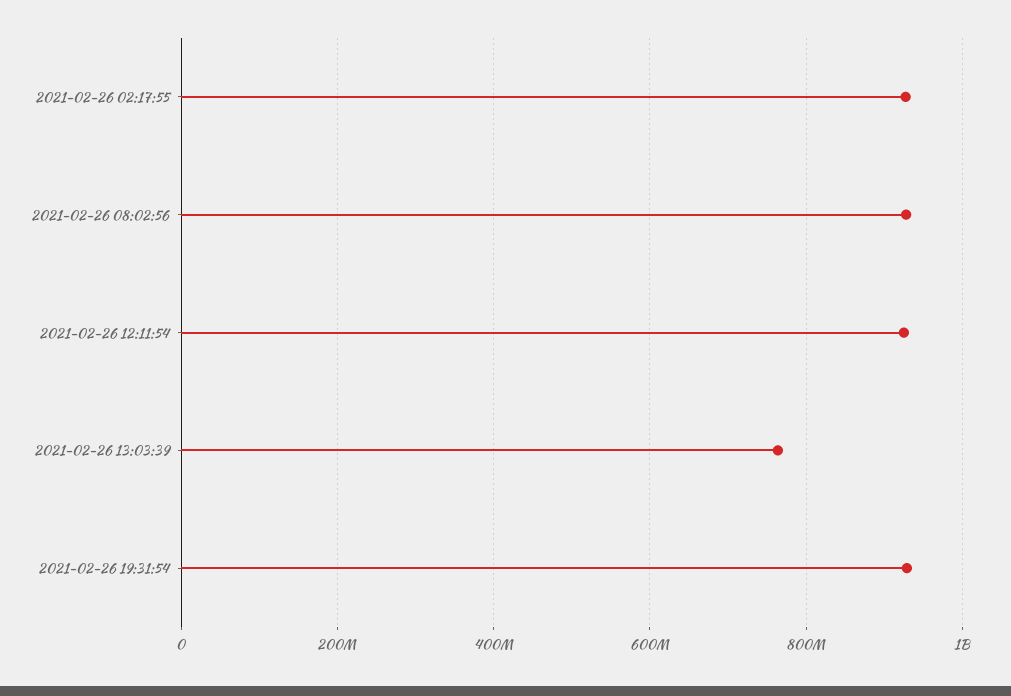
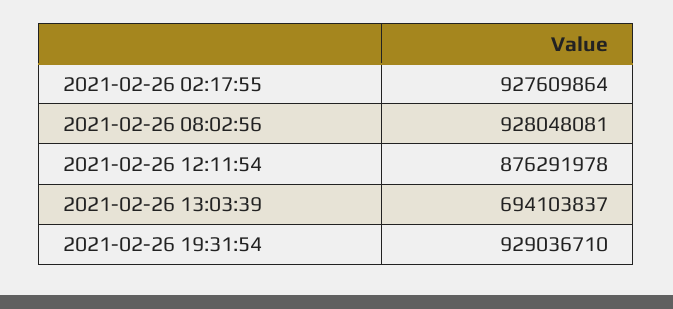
2021-02-26 12:11:54: 920000000 -> 876291978
2021-02-26 13:03:39: 760000000 -> 694103837

